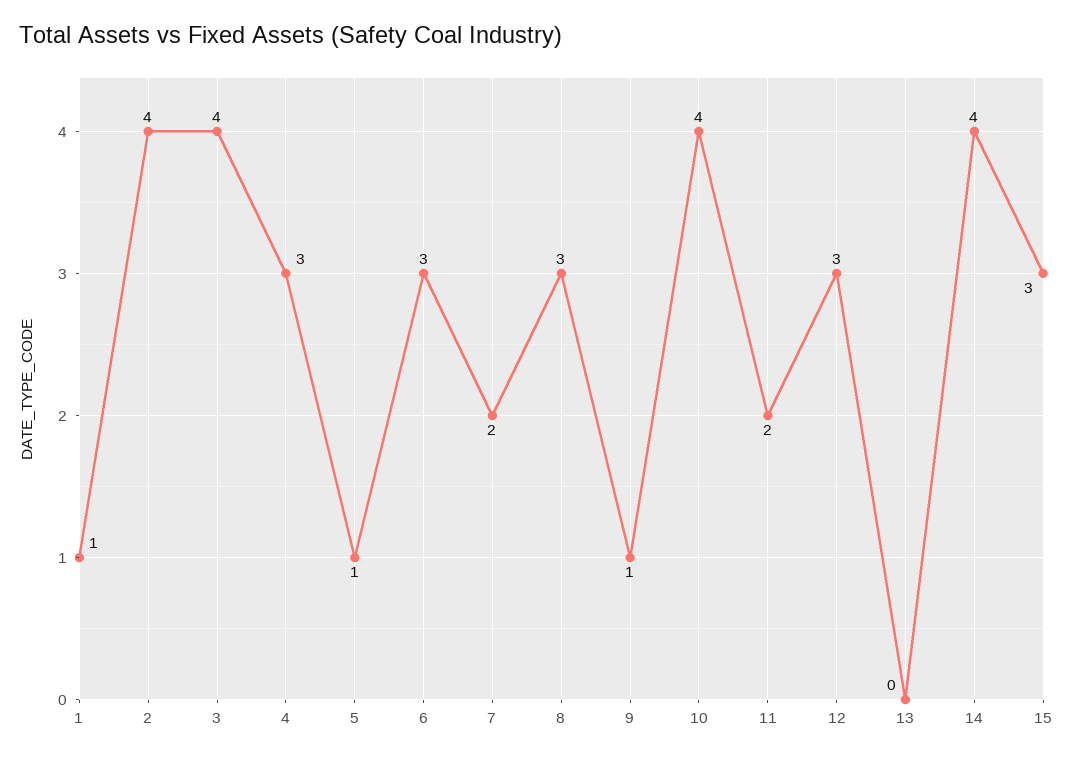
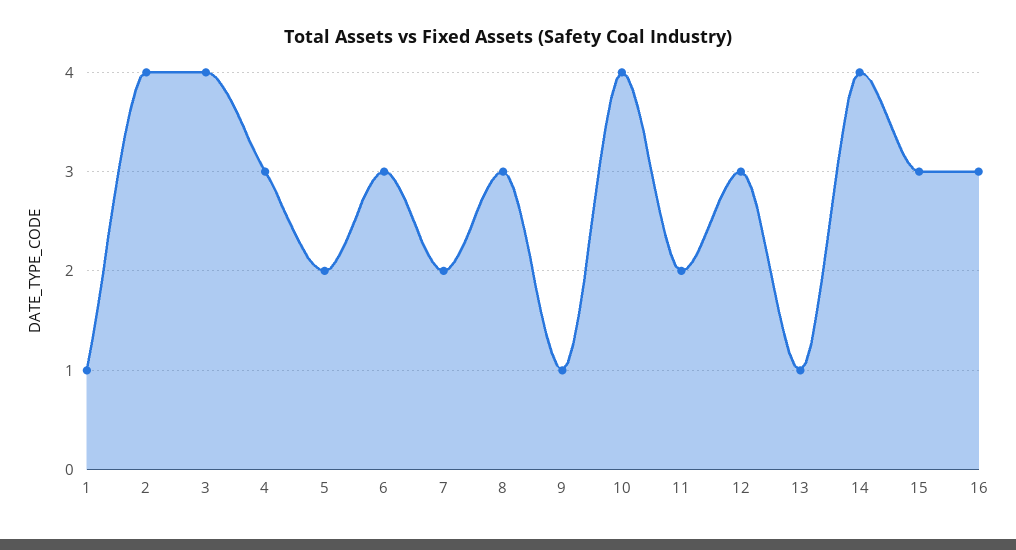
5: 1 -> 2
13: 0 -> 1
16: none -> 3

